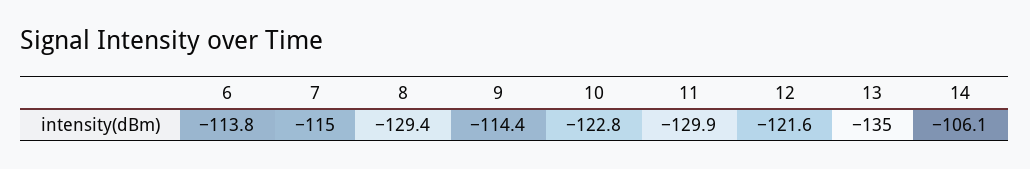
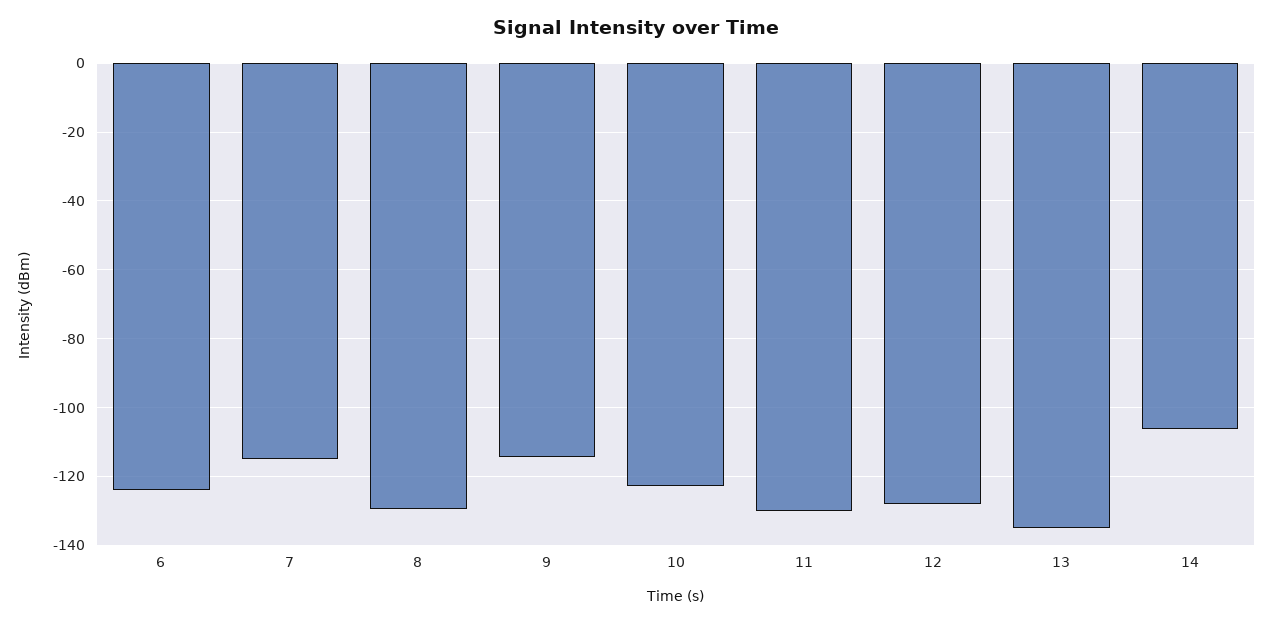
6: -113.8 -> -124
12: -121.6 -> -128

